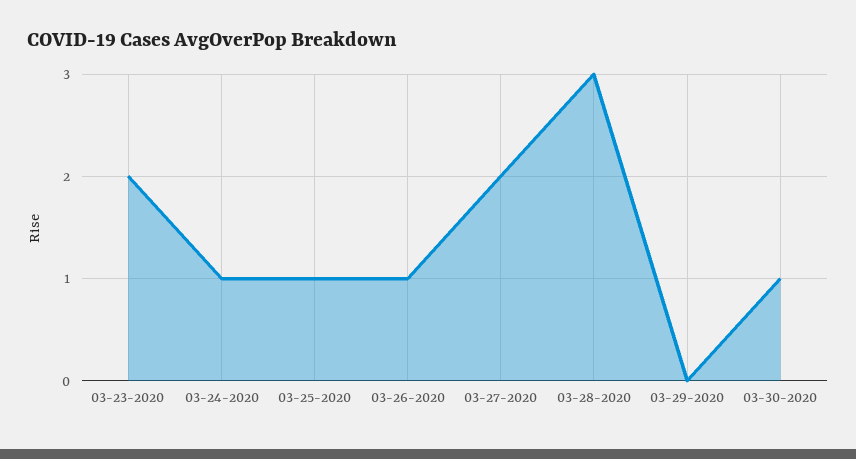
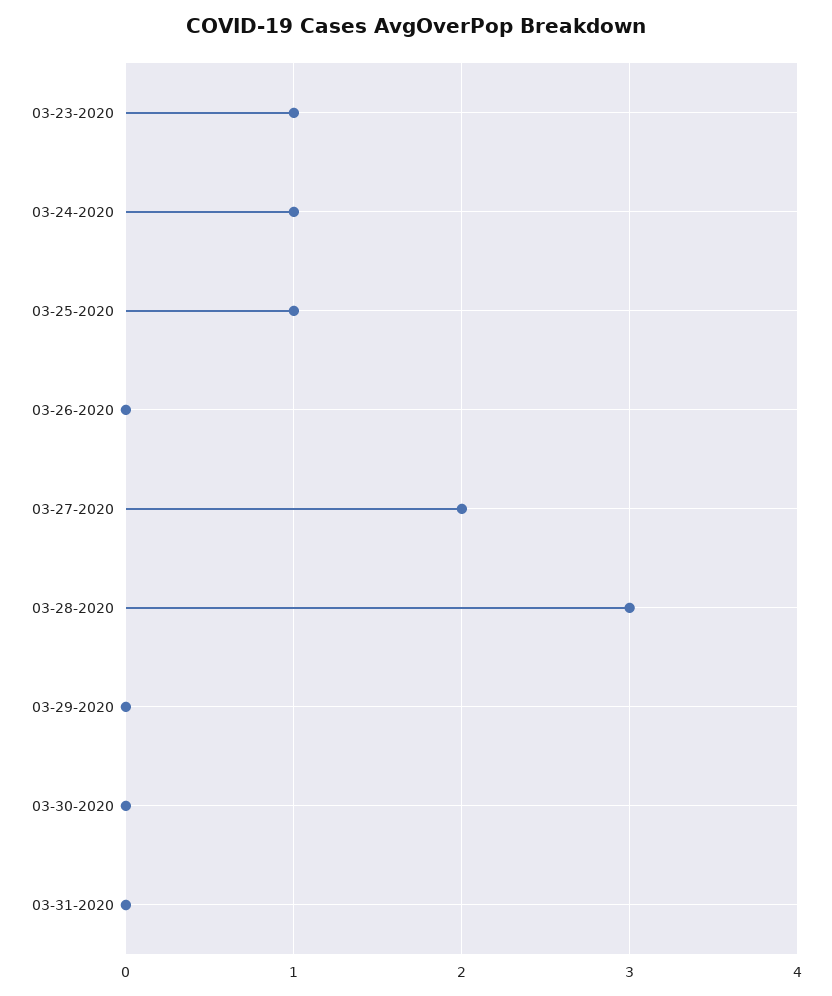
03-23-2020: 2 -> 1
03-26-2020: 1 -> 0
03-30-2020: 1 -> 0
03-31-2020: none -> 0

